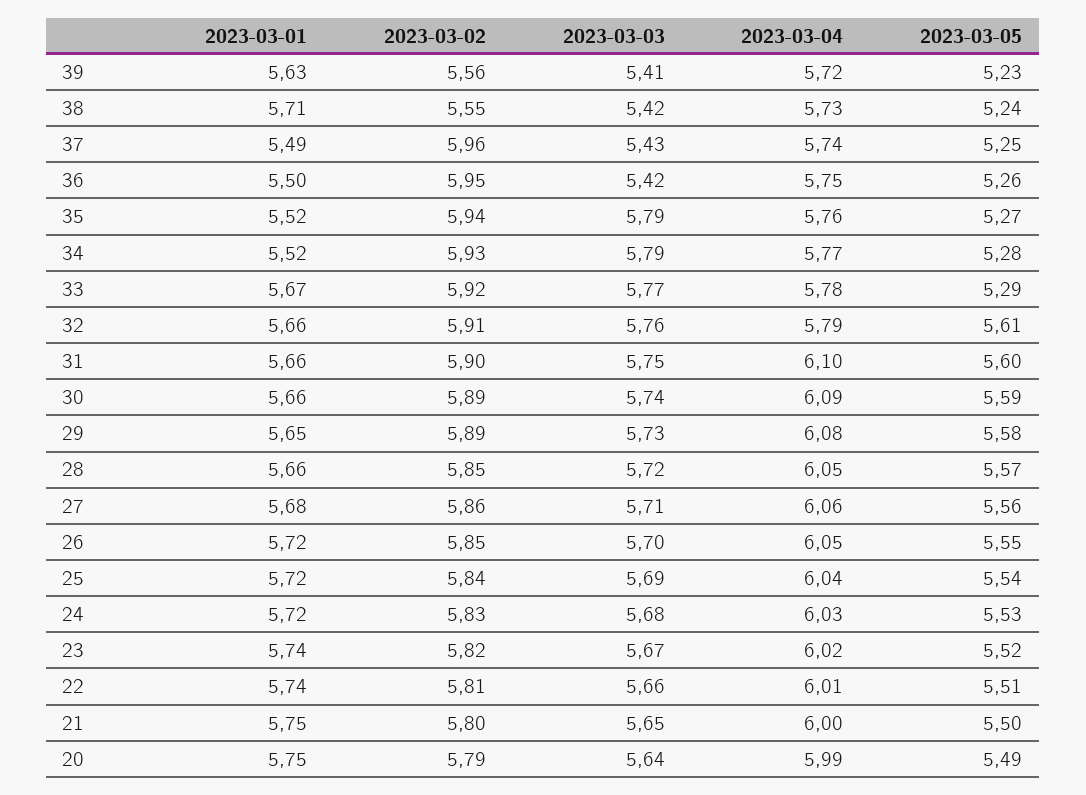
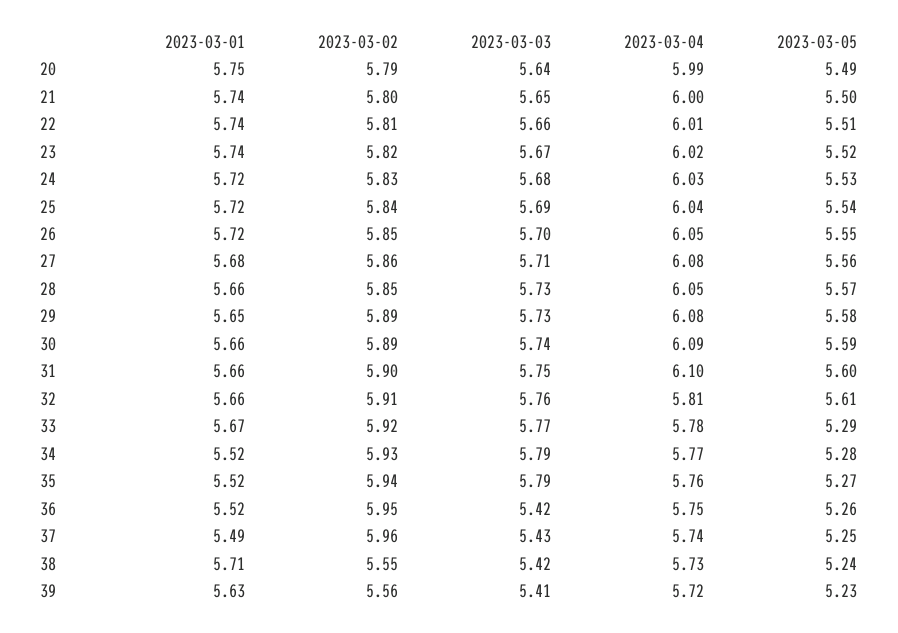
2023-03-01, 36: 5.5 -> 5.52
2023-03-04, 32: 5.79 -> 5.81
2023-03-03, 28: 5.72 -> 5.73
2023-03-04, 27: 6.06 -> 6.08
2023-03-01, 21: 5.75 -> 5.74

